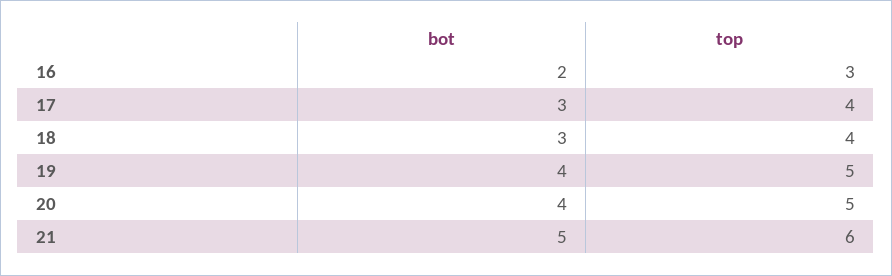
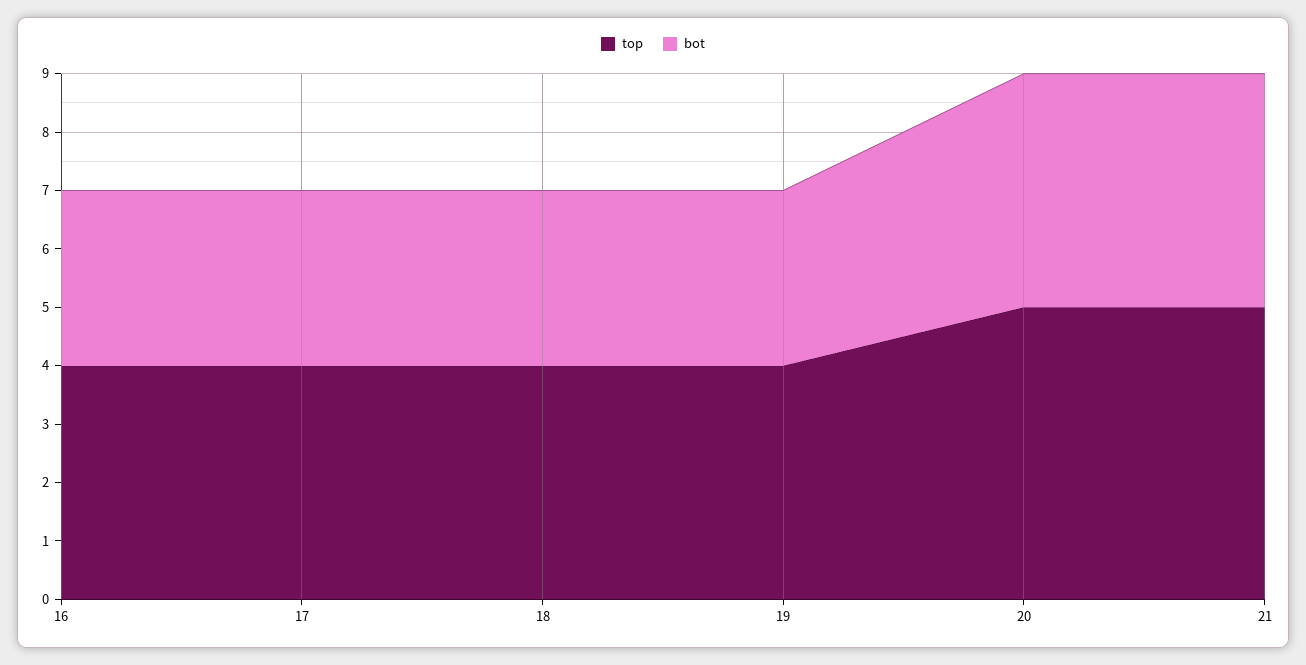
bot, 16: 2 -> 3
top, 16: 3 -> 4
bot, 19: 4 -> 3
top, 19: 5 -> 4
bot, 21: 5 -> 4
top, 21: 6 -> 5

